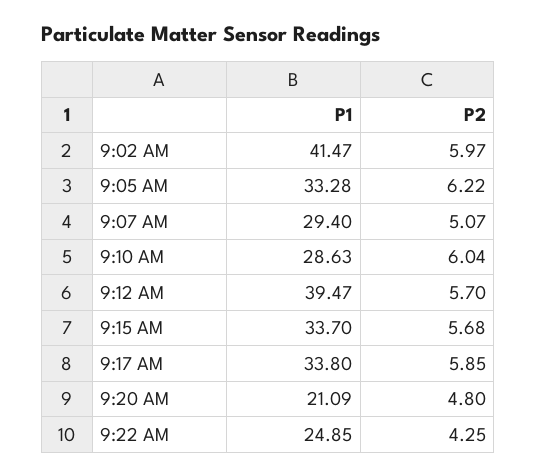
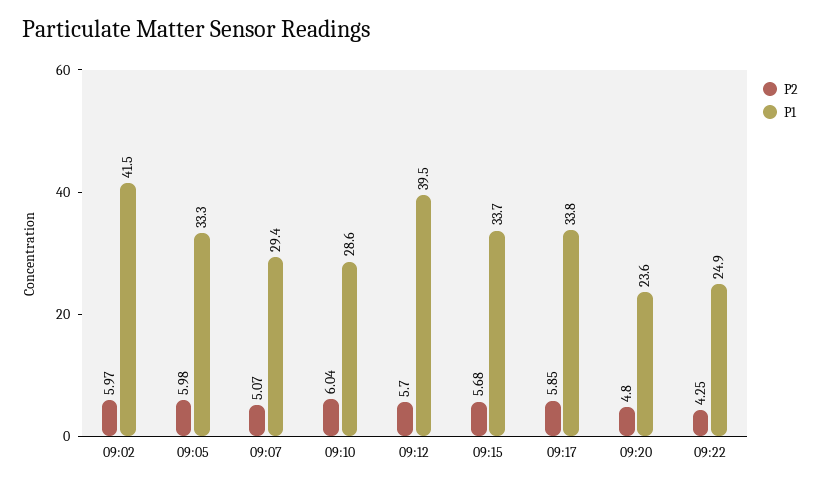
P2, 9:05 AM: 6.22 -> 5.98
P1, 9:20 AM: 21.09 -> 23.6

